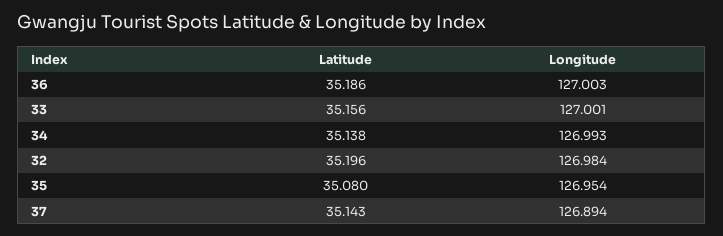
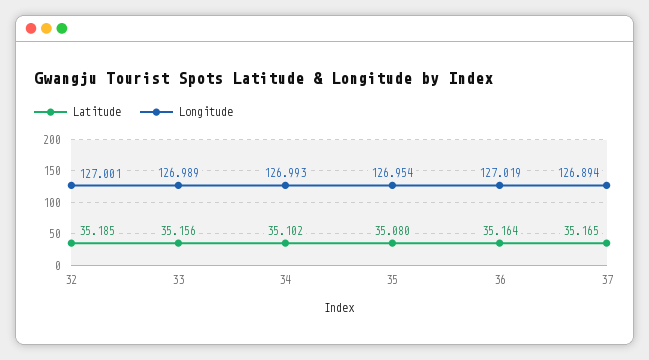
Latitude, 36: 35.186 -> 35.164
Longitude, 36: 127.003 -> 127.019
Longitude, 33: 127.001 -> 126.989
Latitude, 34: 35.138 -> 35.102
Latitude, 32: 35.196 -> 35.185
Longitude, 32: 126.984 -> 127.001
Latitude, 37: 35.143 -> 35.165

